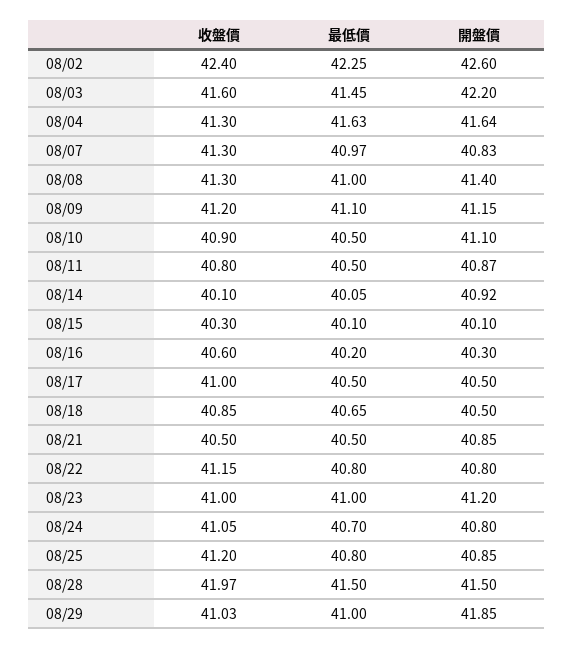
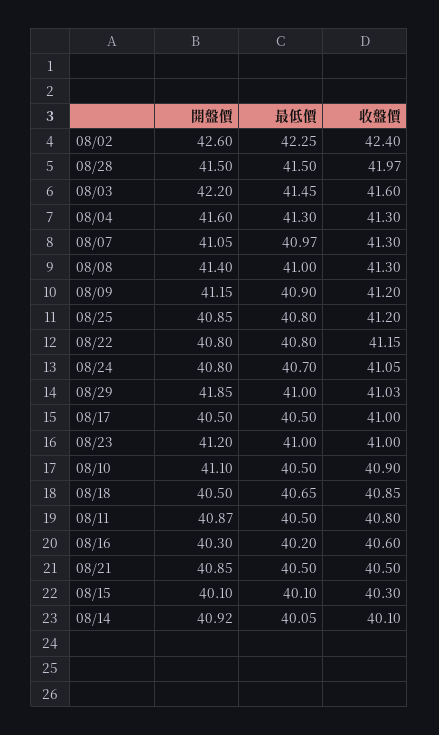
最低價, 08/04: 41.63 -> 41.3
開盤價, 08/04: 41.64 -> 41.6
開盤價, 08/07: 40.83 -> 41.05
最低價, 08/09: 41.1 -> 40.9

